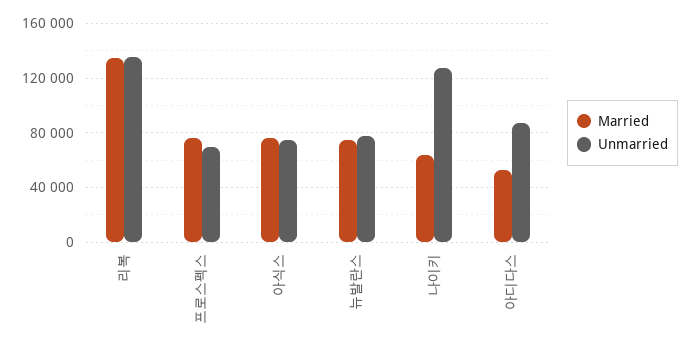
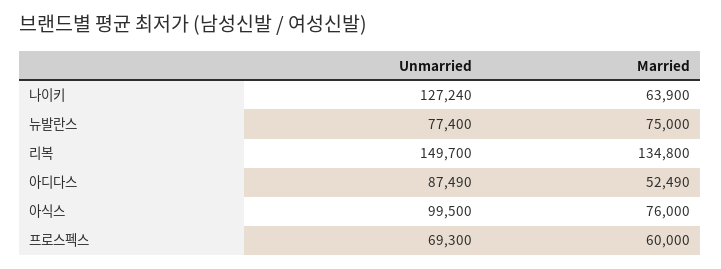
Unmarried, 리복: 135000 -> 149700
Married, 프로스펙스: 75000 -> 60000
Unmarried, 아식스: 75000 -> 99500

